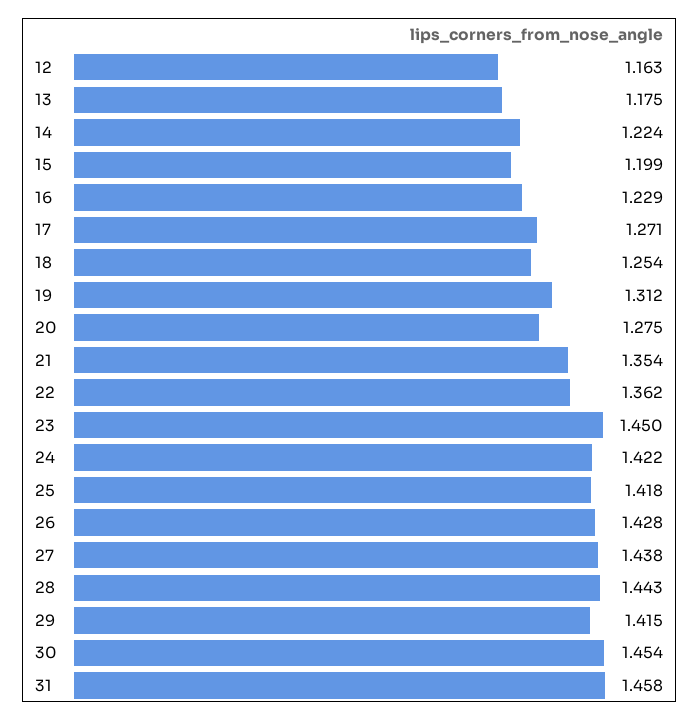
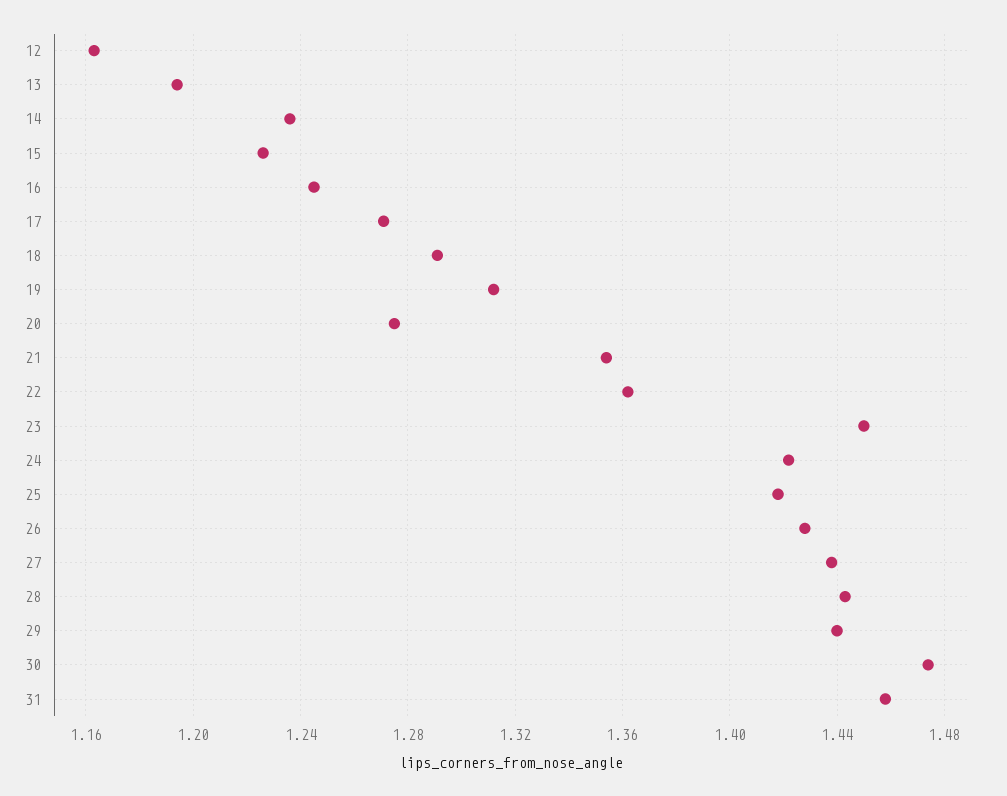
13: 1.175 -> 1.195
14: 1.224 -> 1.235
15: 1.199 -> 1.225
16: 1.229 -> 1.245
18: 1.254 -> 1.29
29: 1.415 -> 1.44
30: 1.454 -> 1.475

